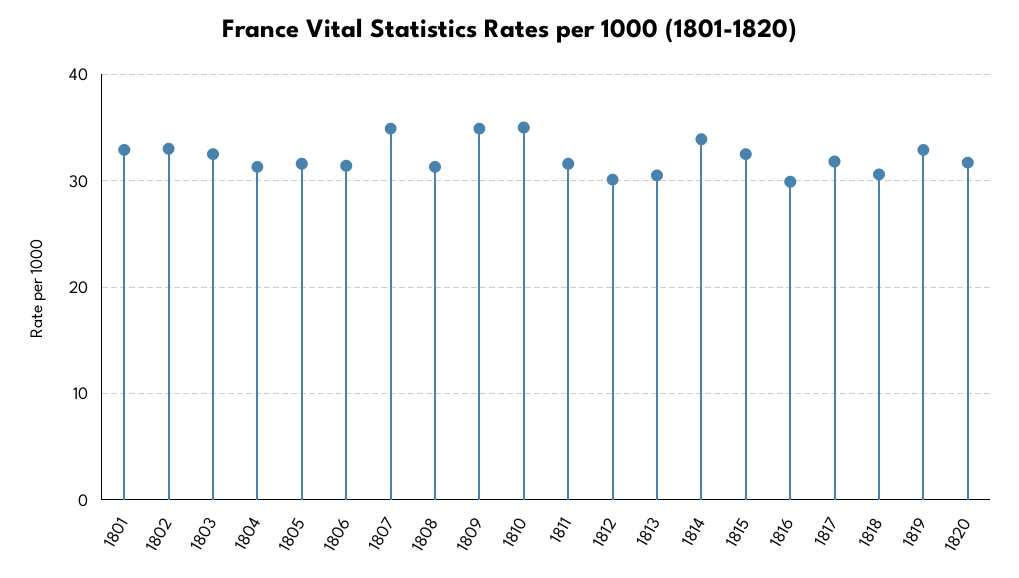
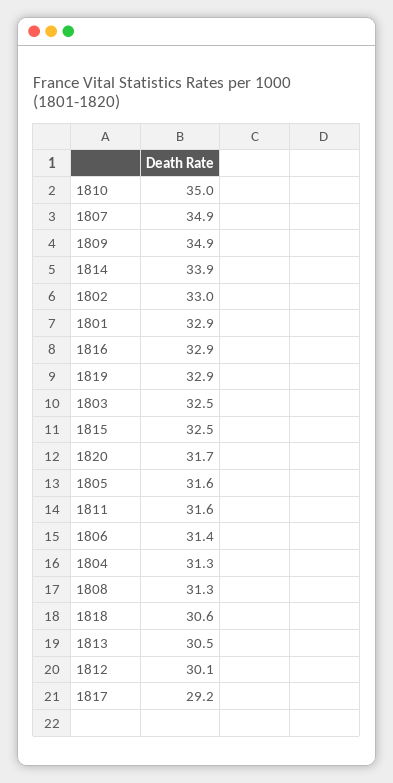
1816: 30 -> 32.9
1817: 32 -> 29.2

